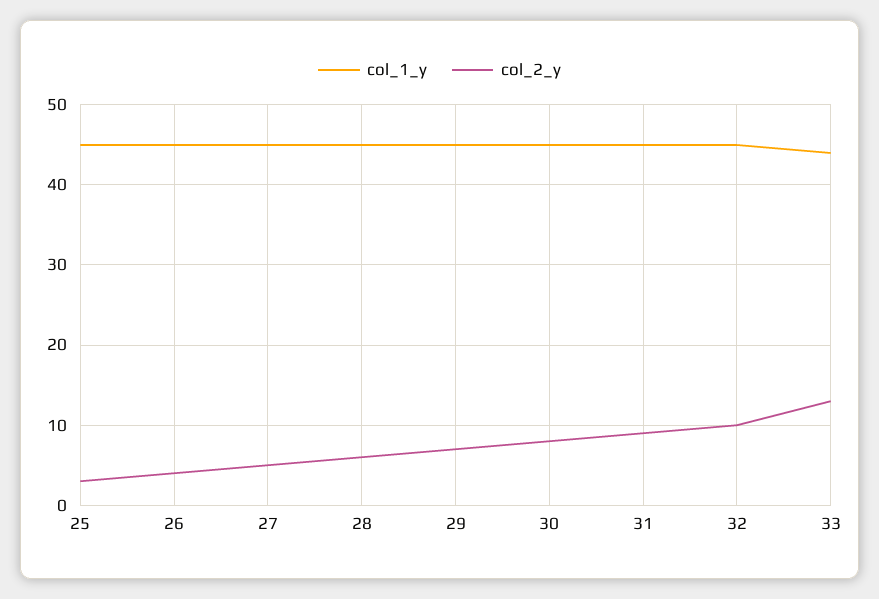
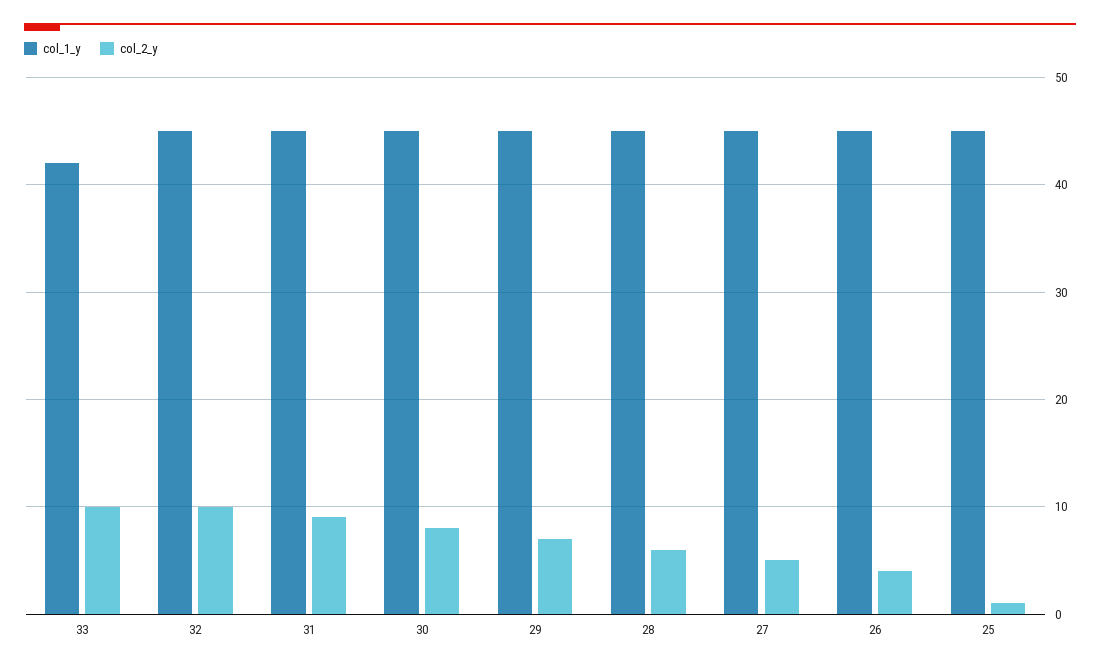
col_2_y, 25: 3 -> 1
col_1_y, 33: 44 -> 42
col_2_y, 33: 13 -> 10

